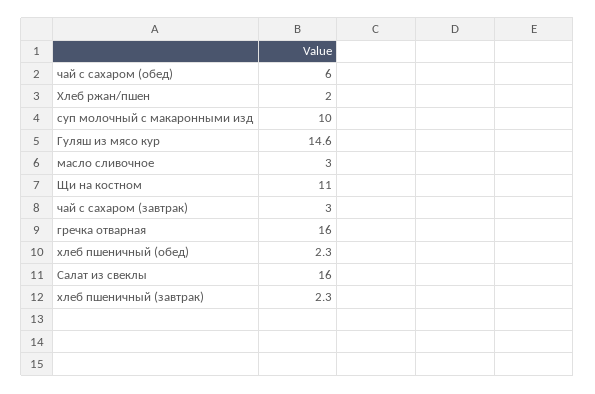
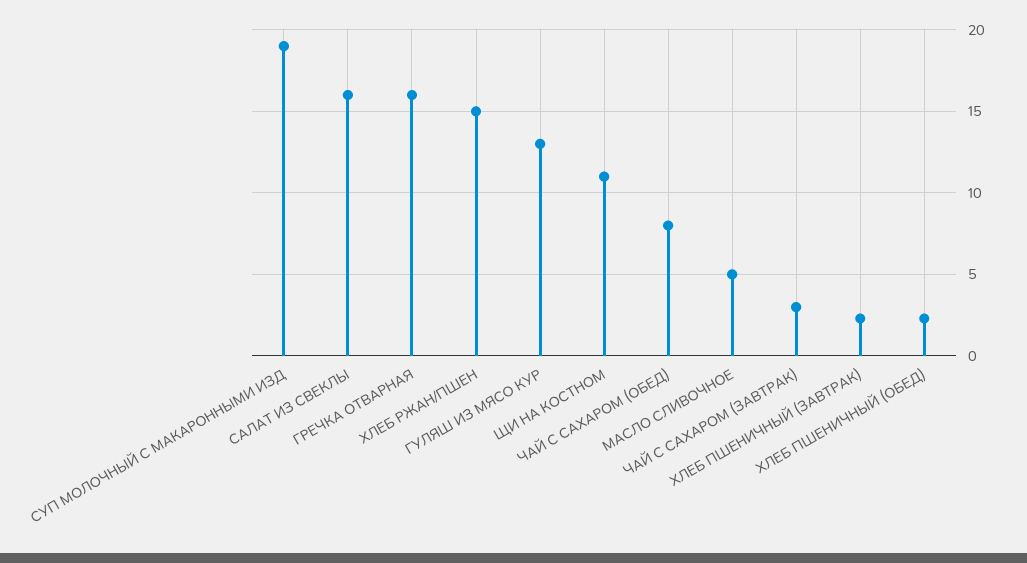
чай с сахаром (обед): 6 -> 8
Хлеб ржан/пшен: 2 -> 15
суп молочный с макаронными изд: 10 -> 19
Гуляш из мясо кур: 14.6 -> 13
масло сливочное: 3 -> 5

